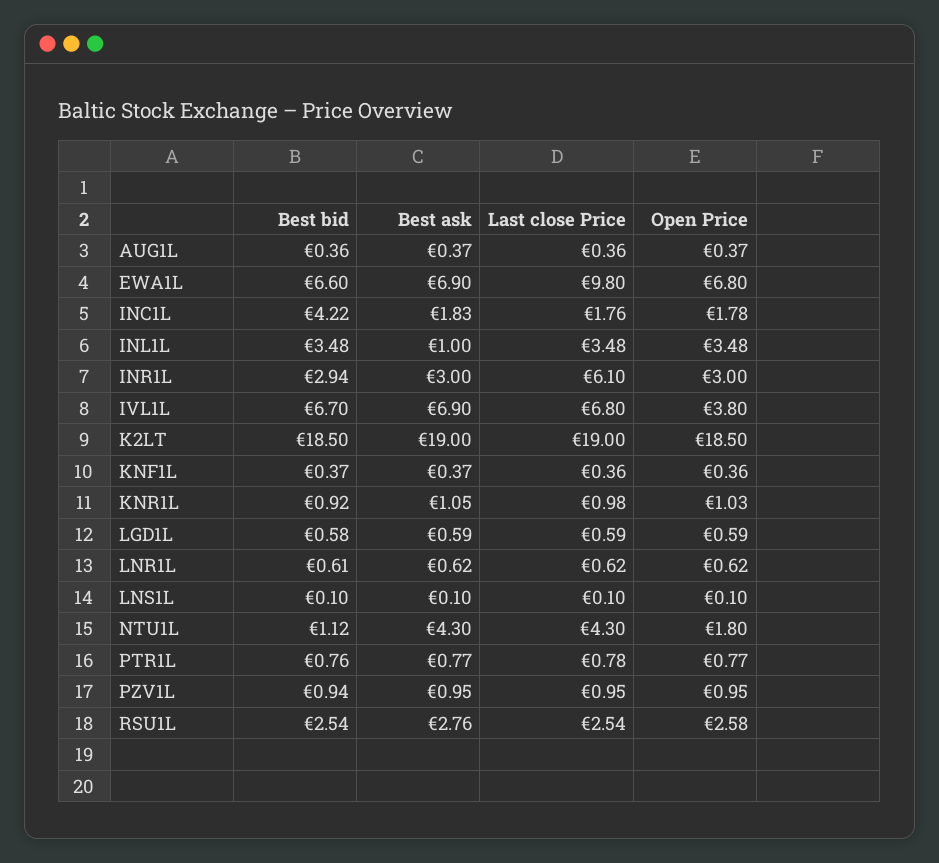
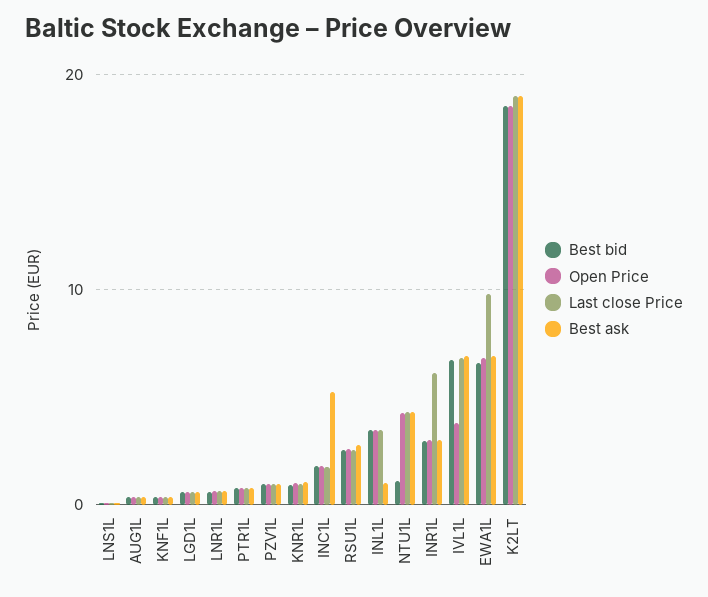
Best bid, INC1L: 4.22 -> 2
Best ask, INC1L: 1.83 -> 5
Open Price, NTU1L: 1.8 -> 4

